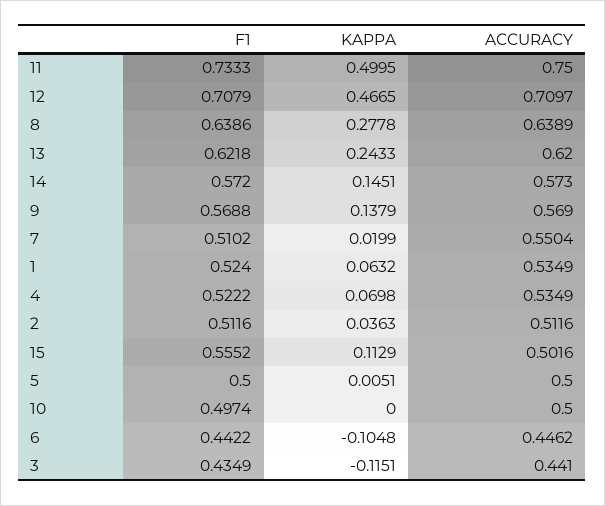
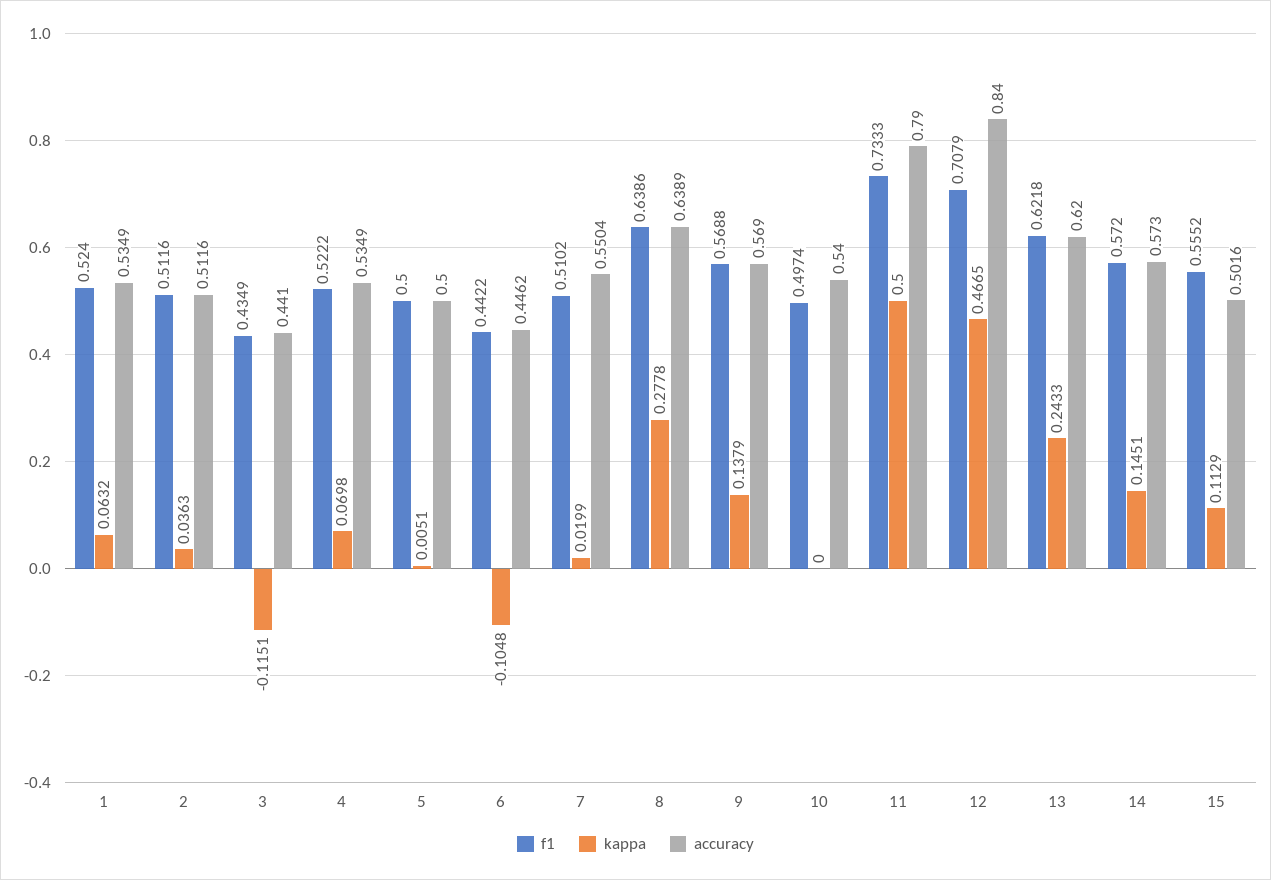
KAPPA, 11: 0.4995 -> 0.5
ACCURACY, 11: 0.75 -> 0.79
ACCURACY, 12: 0.7097 -> 0.84
ACCURACY, 10: 0.5 -> 0.54

